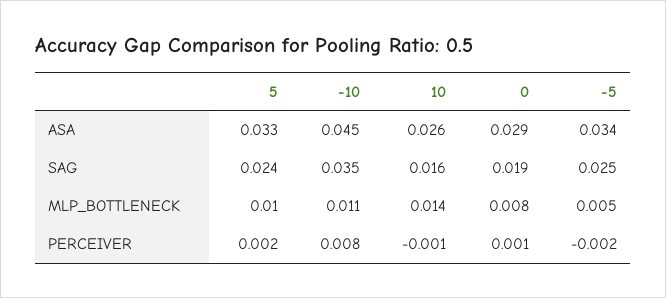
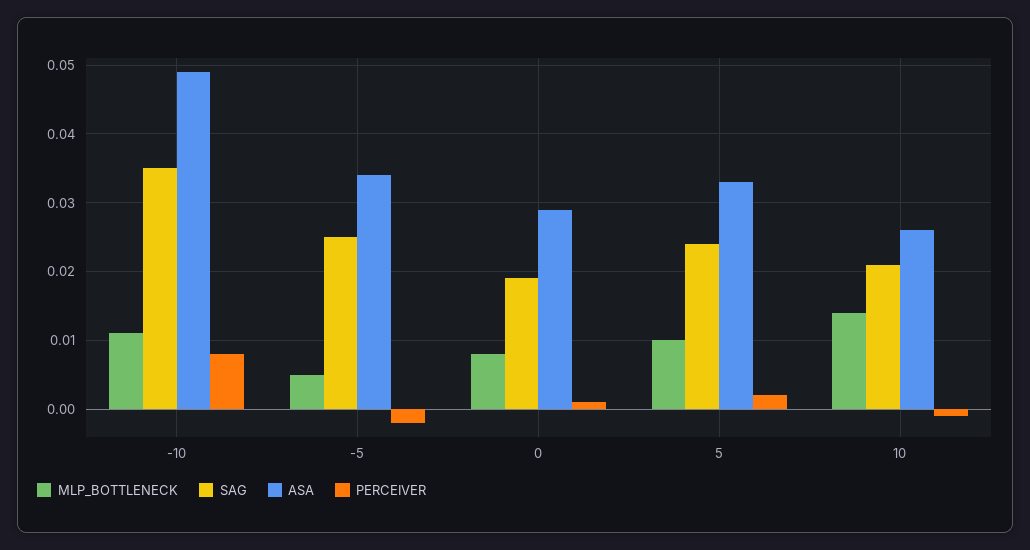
ASA, -10: 0.045 -> 0.049
SAG, 10: 0.016 -> 0.021

